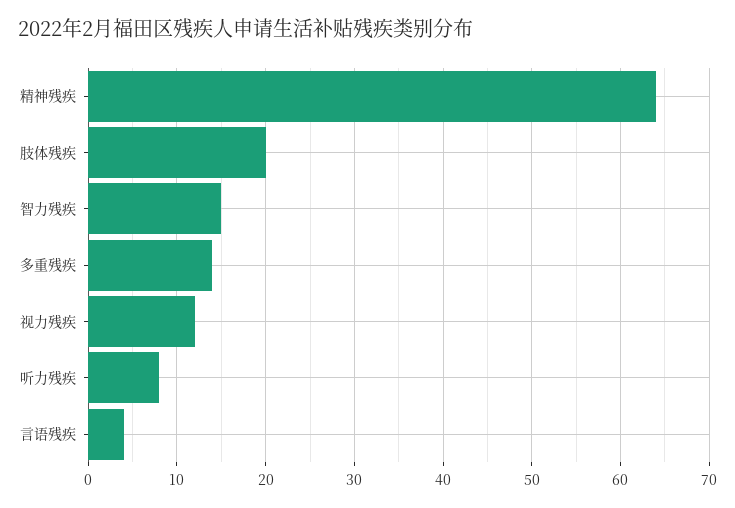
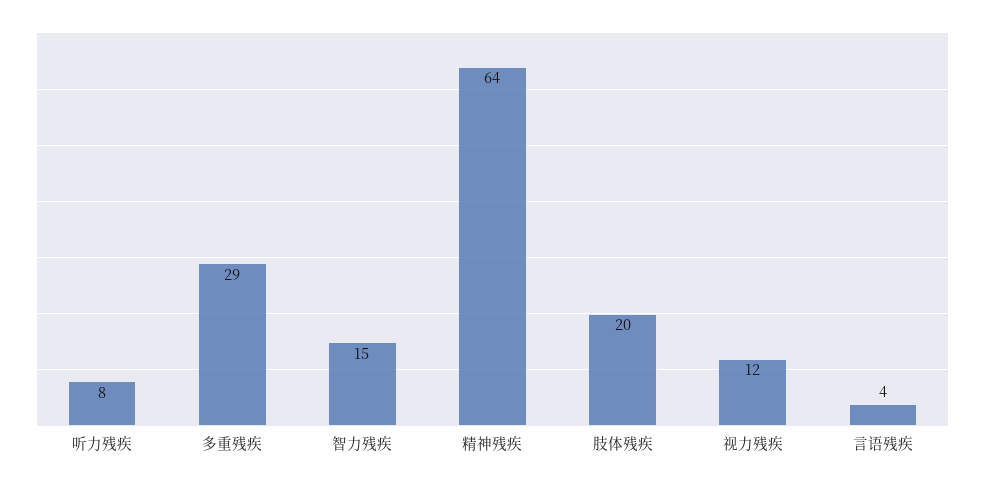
多重残疾: 14 -> 29

